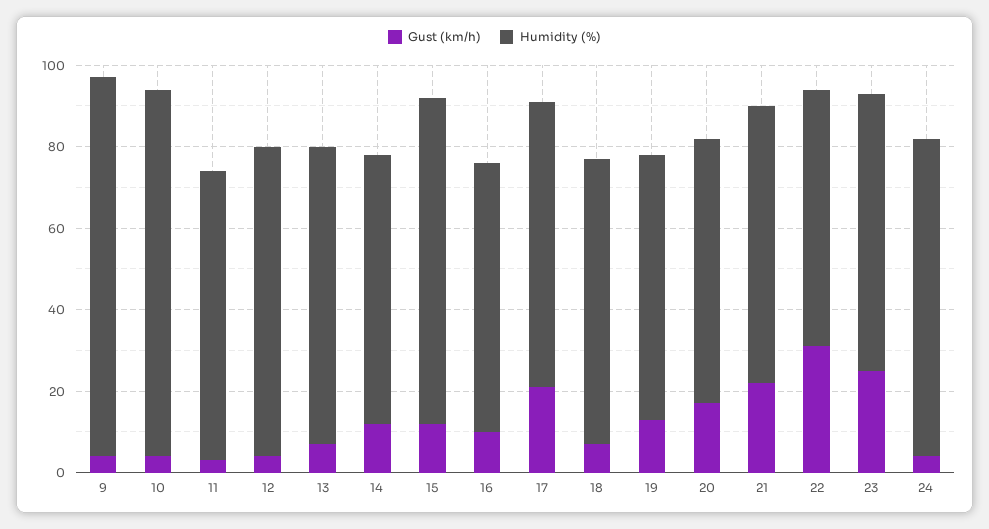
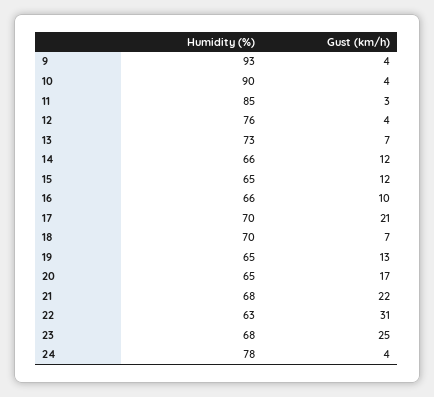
Humidity (%), 11: 70 -> 85
Humidity (%), 15: 80 -> 65

